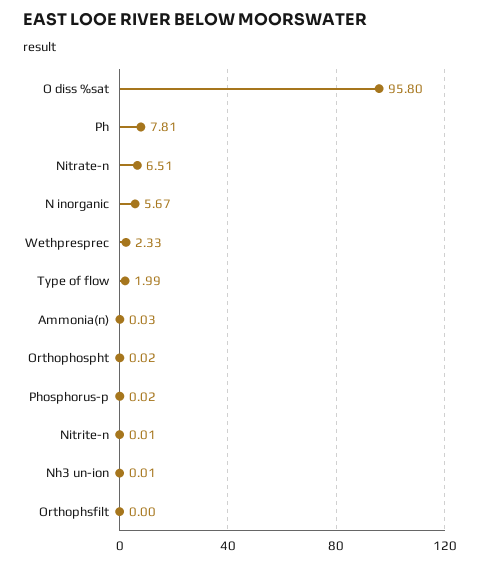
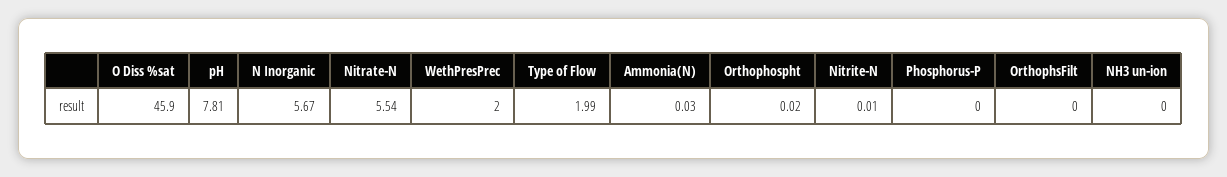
O diss %sat: 95.8 -> 45.9
Nitrate-n: 6.51 -> 5.54
Wethpresprec: 2.33 -> 2
Phosphorus-p: 0.02 -> 0
Nh3 un-ion: 0.01 -> 0

